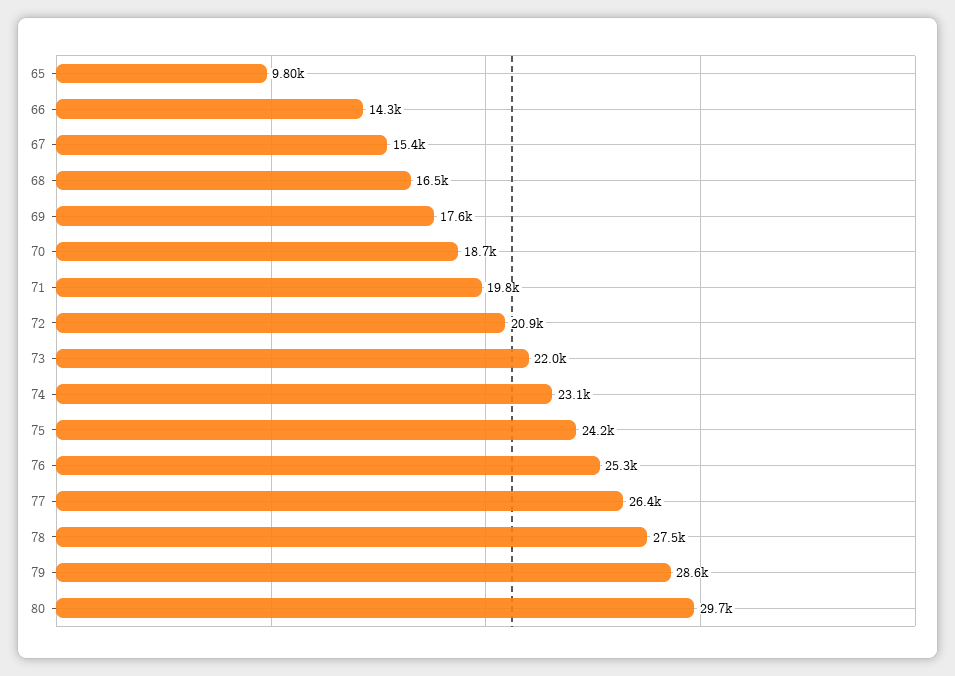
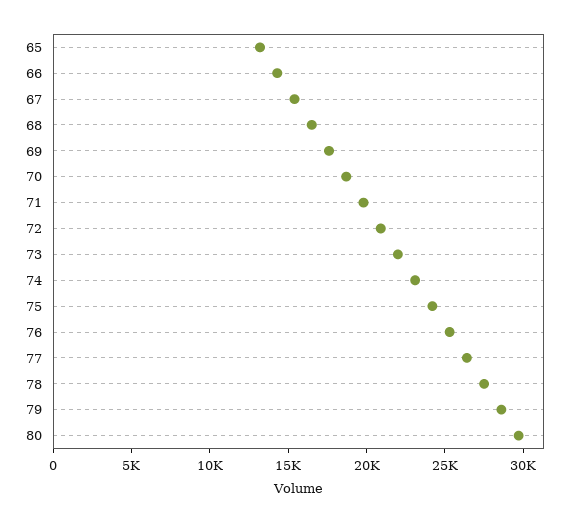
65: 9800 -> 13000

